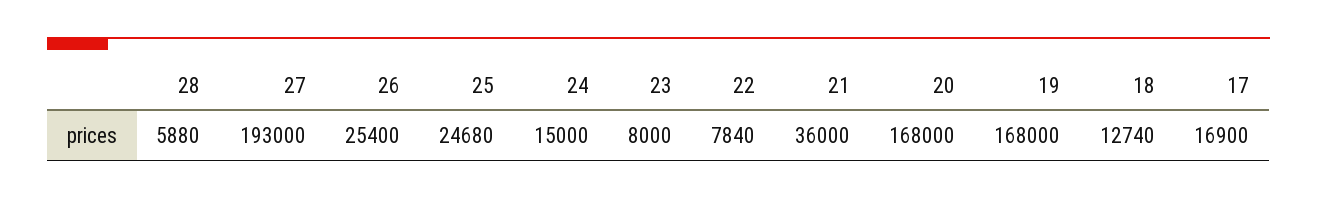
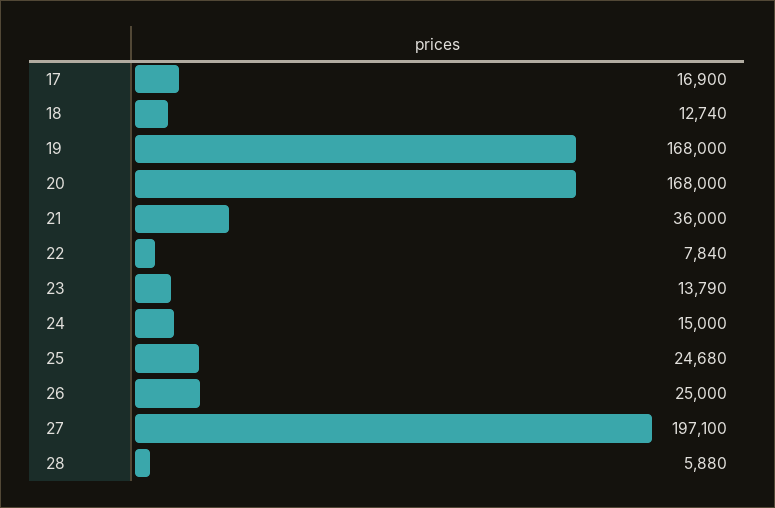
27: 193000 -> 197100
26: 25400 -> 25000
23: 8000 -> 13790

